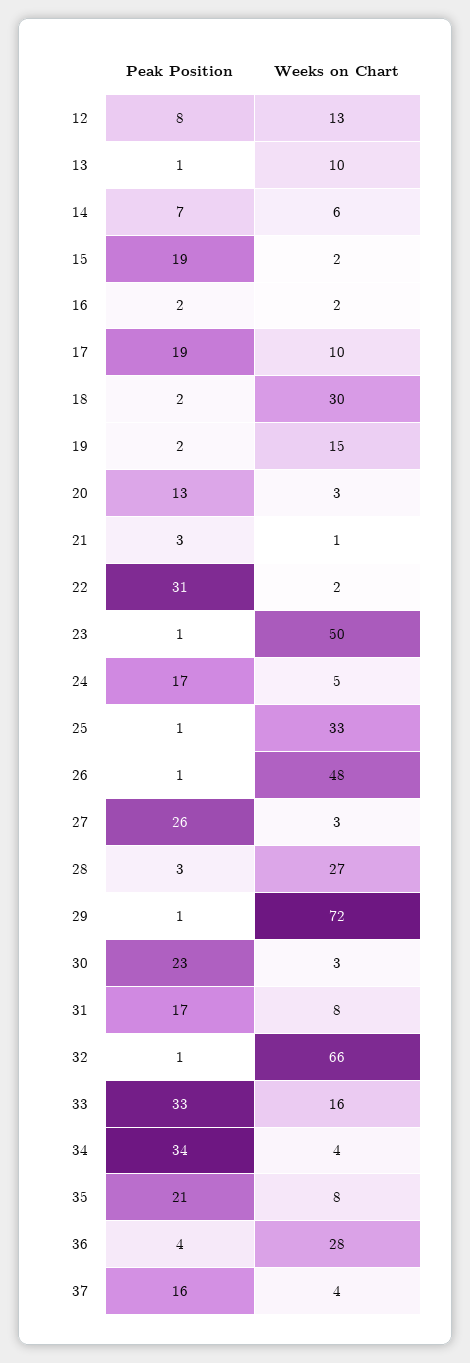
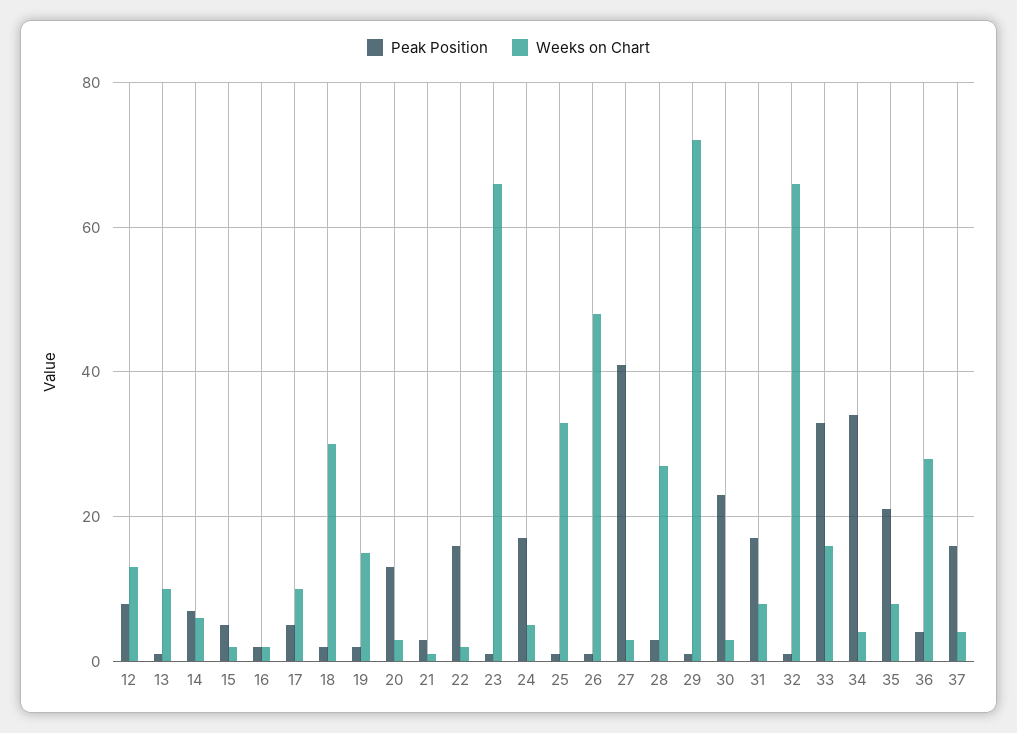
Peak Position, 15: 19 -> 5
Peak Position, 17: 19 -> 5
Peak Position, 22: 31 -> 15
Weeks on Chart, 23: 50 -> 65
Peak Position, 27: 26 -> 40

